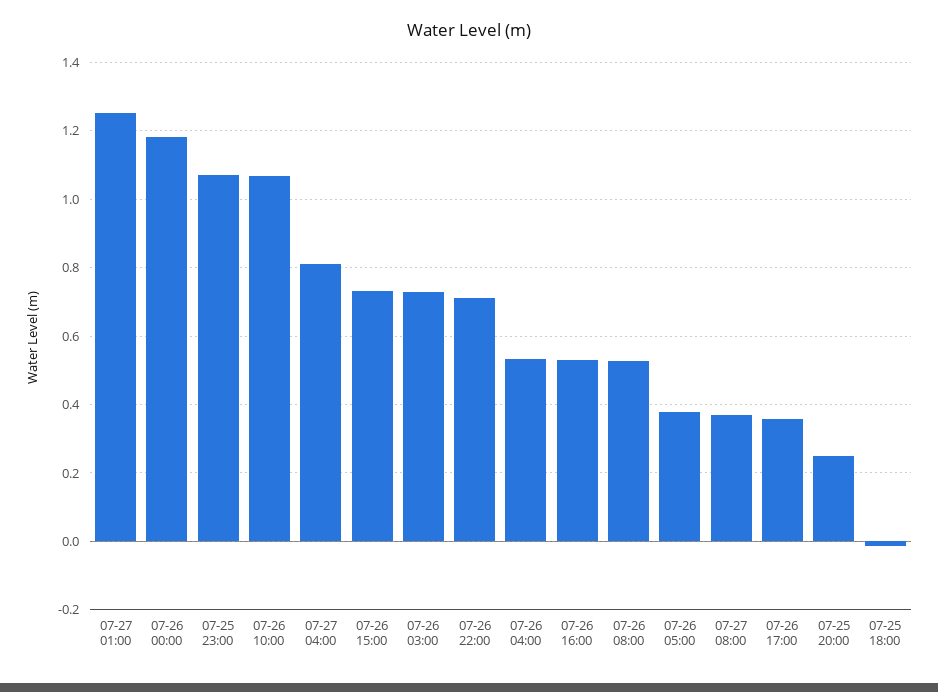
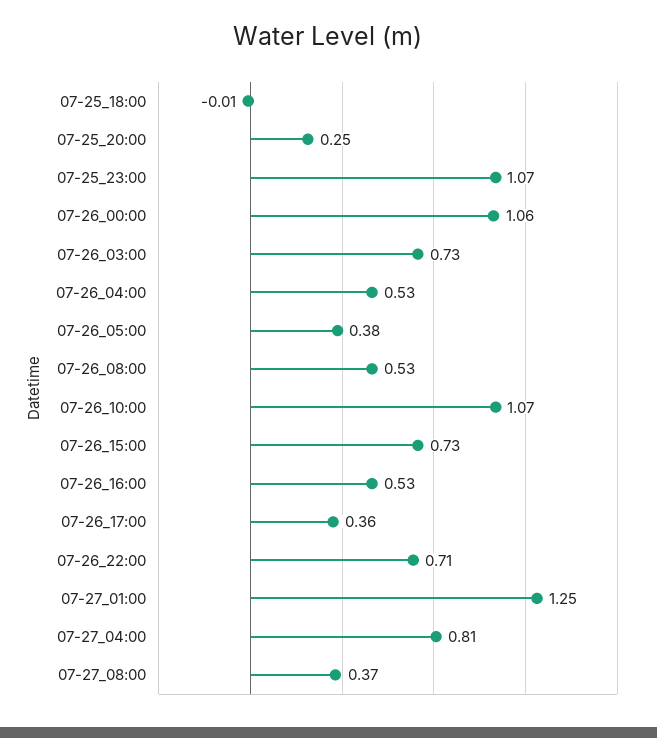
07-26 00:00: 1.18 -> 1.06

